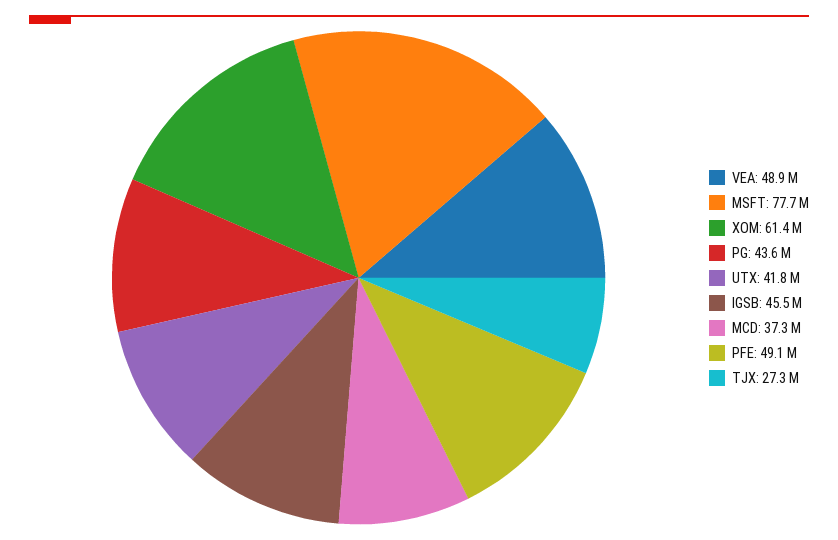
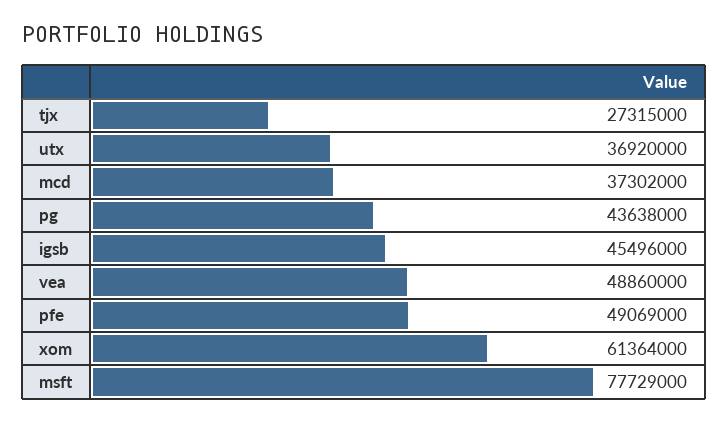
UTX: 41800000 -> 36920000

